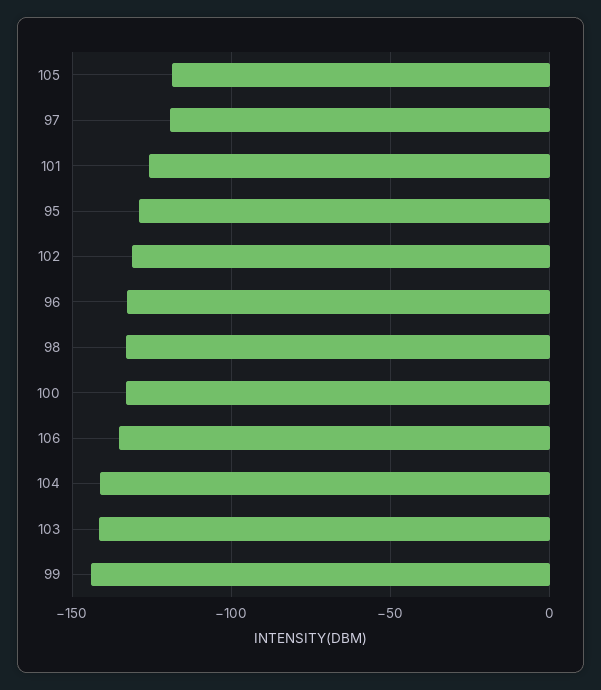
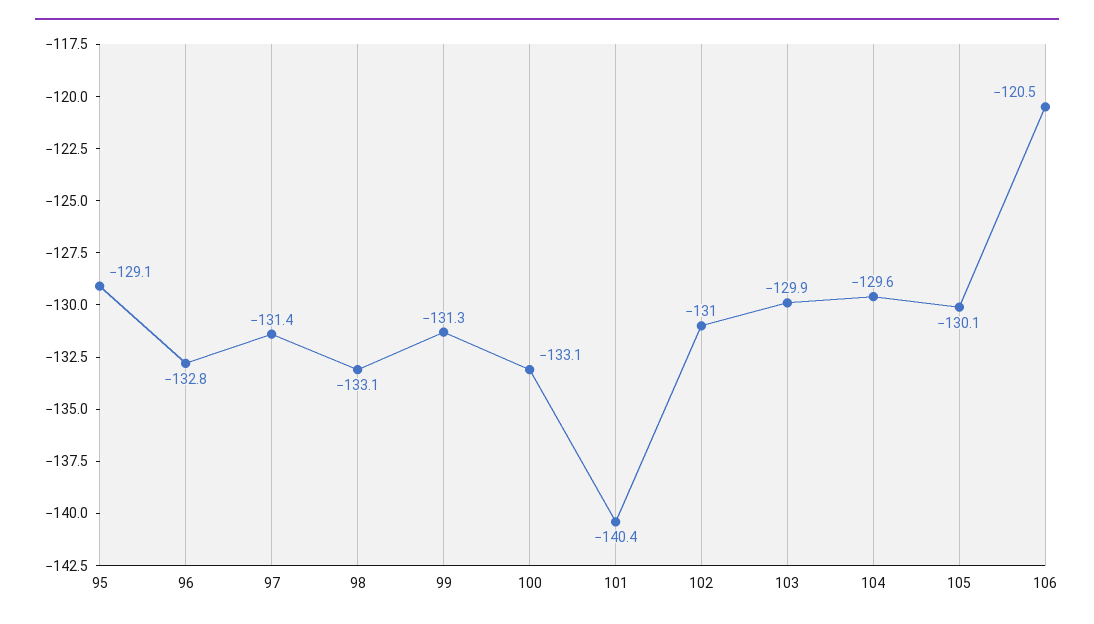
105: -120 -> -130.1
97: -120 -> -131.4
101: -125 -> -140.4
106: -135 -> -120.5
104: -140 -> -129.6
103: -140 -> -129.9
99: -145 -> -131.3

